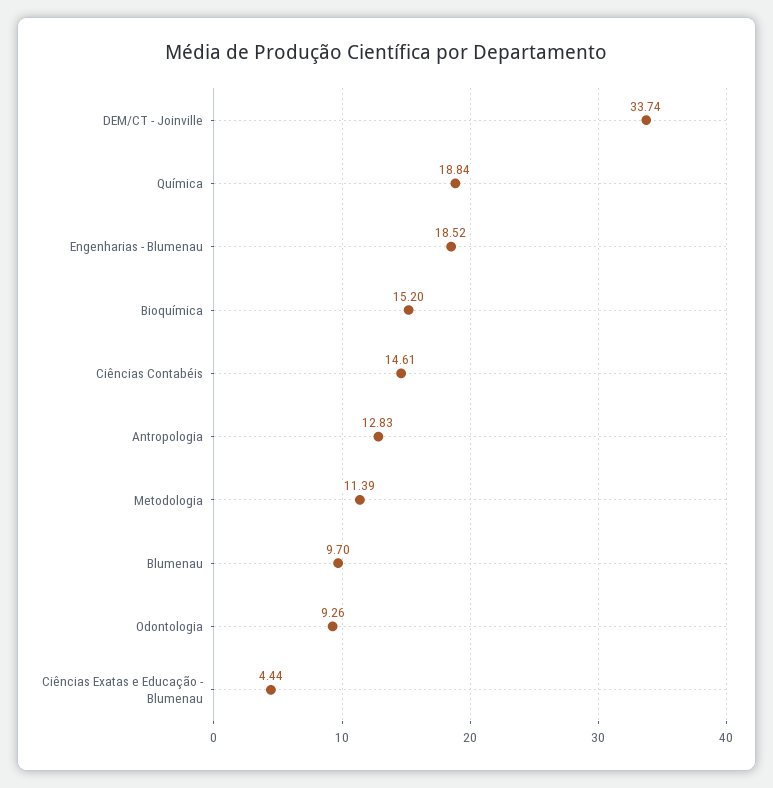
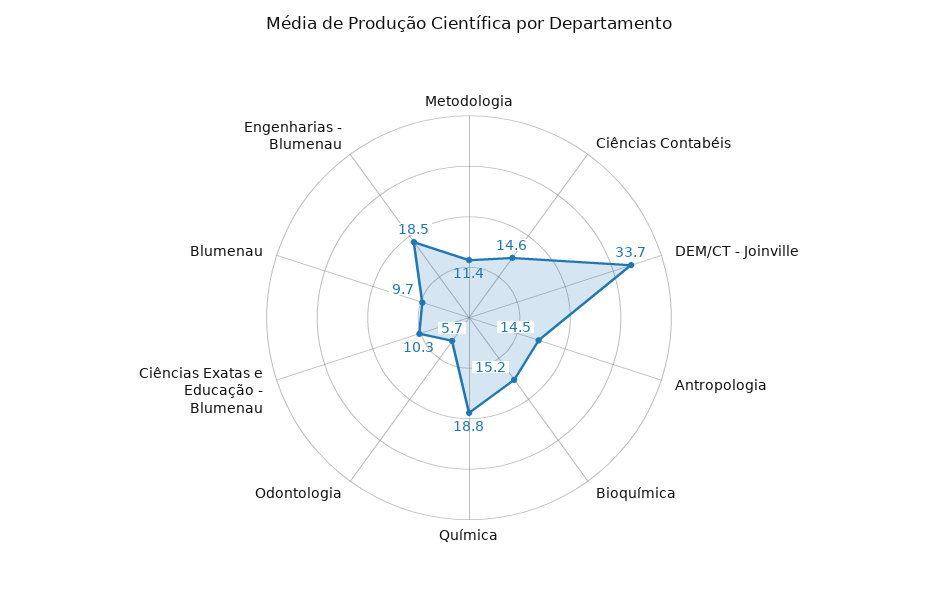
Antropologia: 12.83 -> 14.5
Odontologia: 9.26 -> 5.7
Ciências Exatas e Educação - Blumenau: 4.44 -> 10.3

